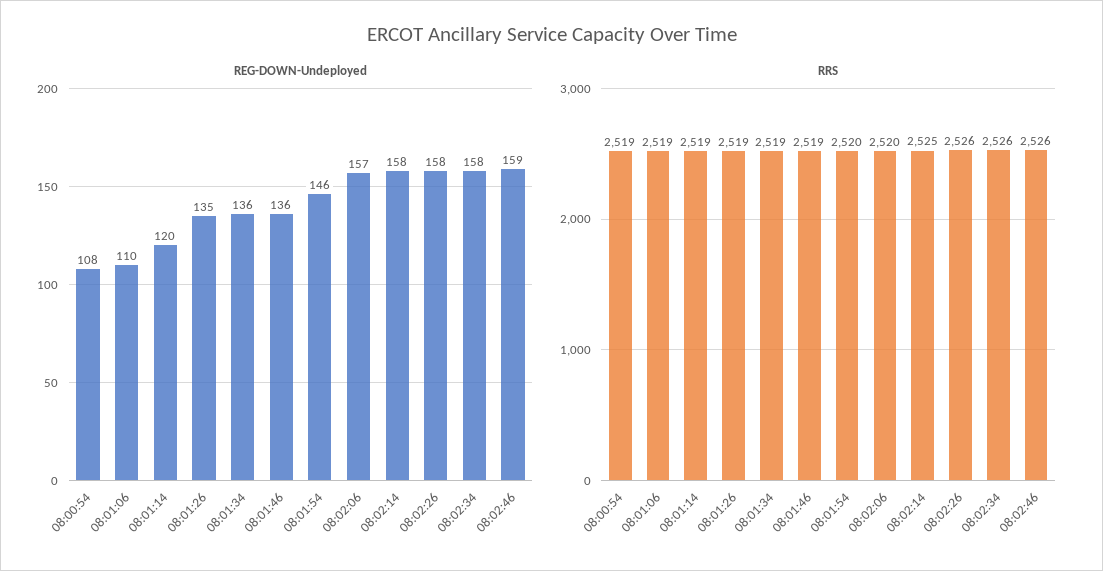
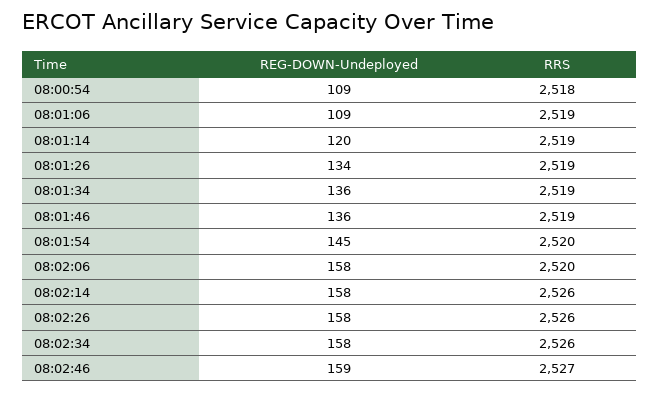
REG-DOWN-Undeployed, 08:00:54: 108 -> 109
REG-DOWN-Undeployed, 08:01:06: 110 -> 109
REG-DOWN-Undeployed, 08:01:26: 135 -> 134
REG-DOWN-Undeployed, 08:01:54: 146 -> 145
REG-DOWN-Undeployed, 08:02:06: 157 -> 158
RRS, 08:00:54: 2519 -> 2518
RRS, 08:02:14: 2525 -> 2526
RRS, 08:02:46: 2526 -> 2527

